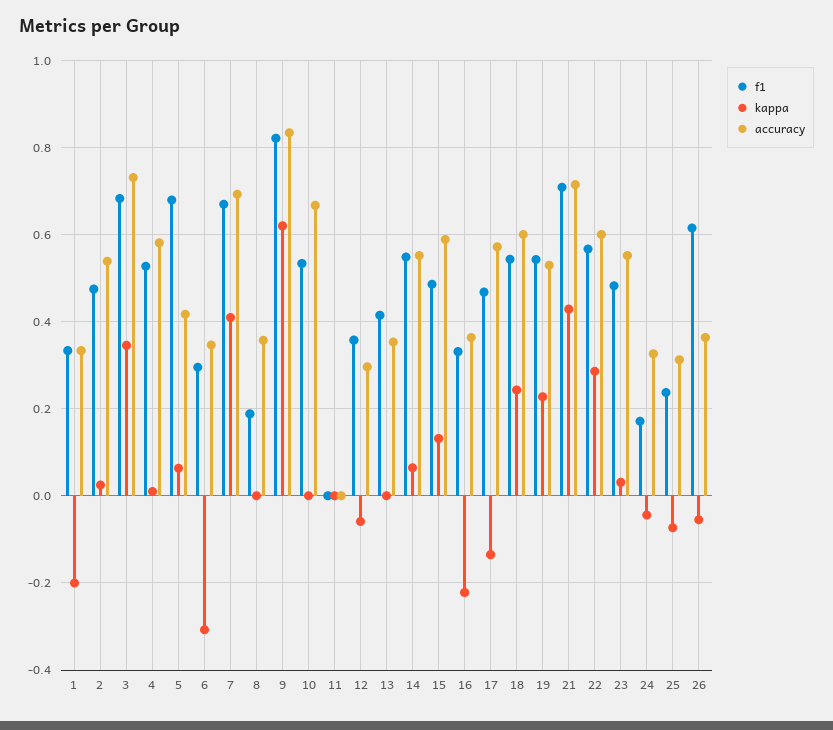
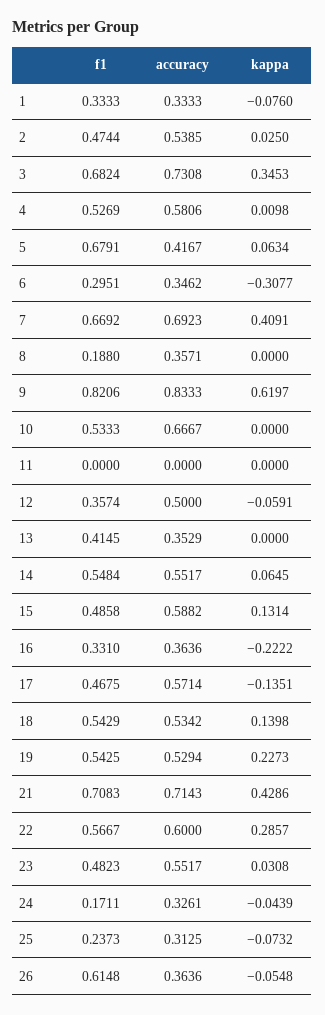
kappa, 1: -0.2 -> -0.076
accuracy, 12: 0.3 -> 0.5
kappa, 18: 0.24 -> 0.1398
accuracy, 18: 0.6 -> 0.5342

